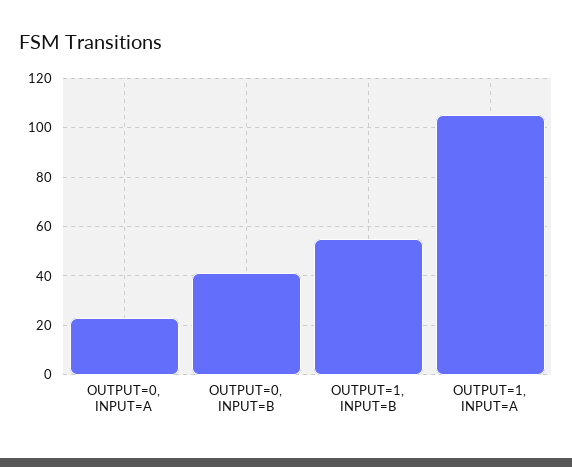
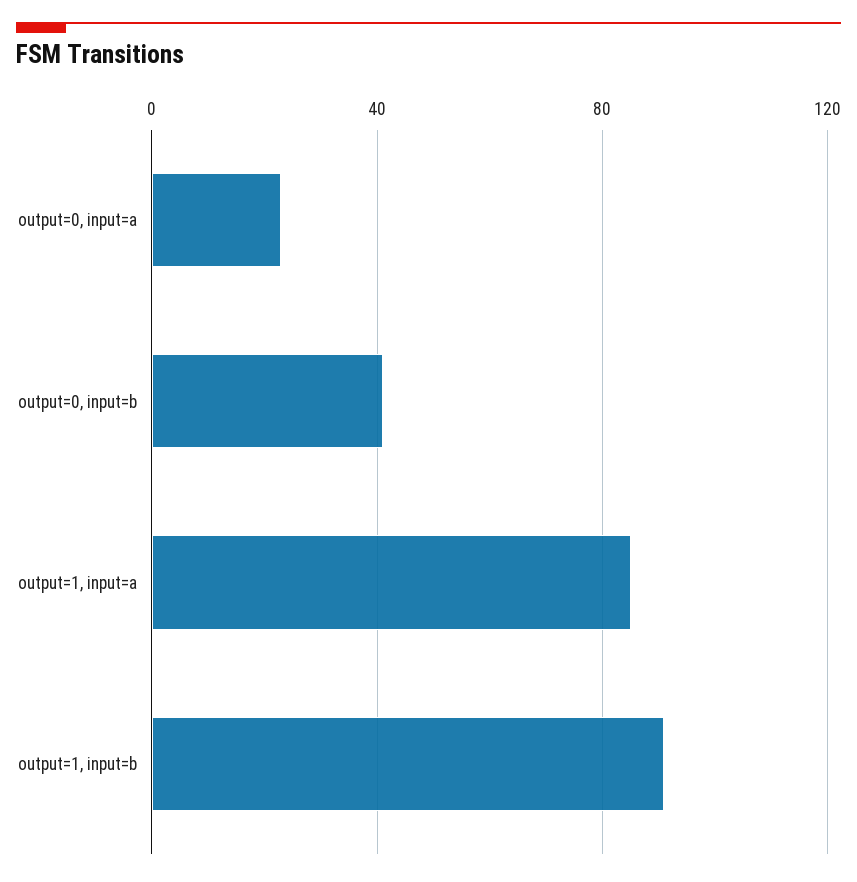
OUTPUT=1, INPUT=B: 55 -> 90
OUTPUT=1, INPUT=A: 105 -> 85

